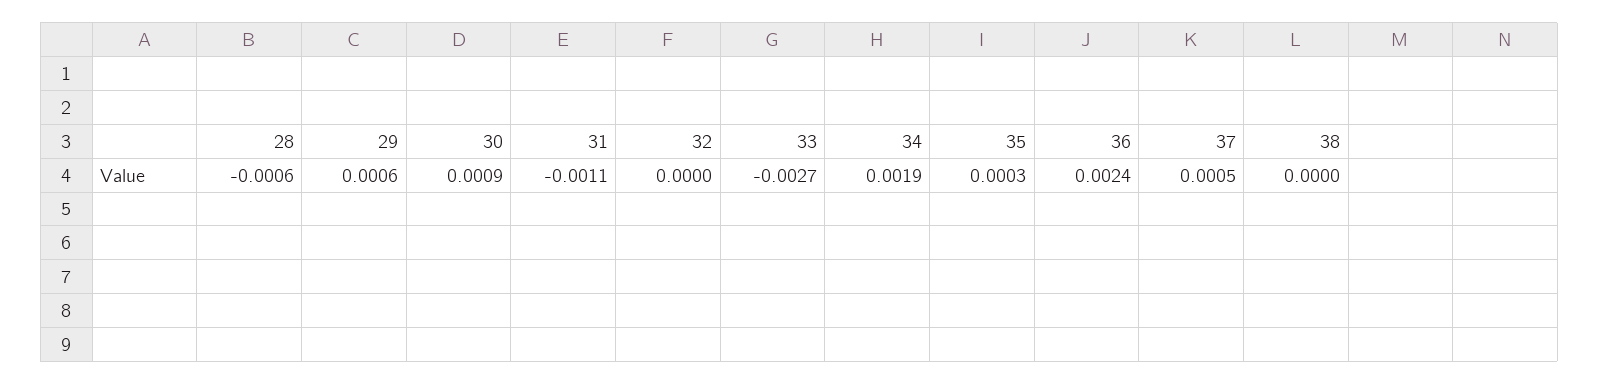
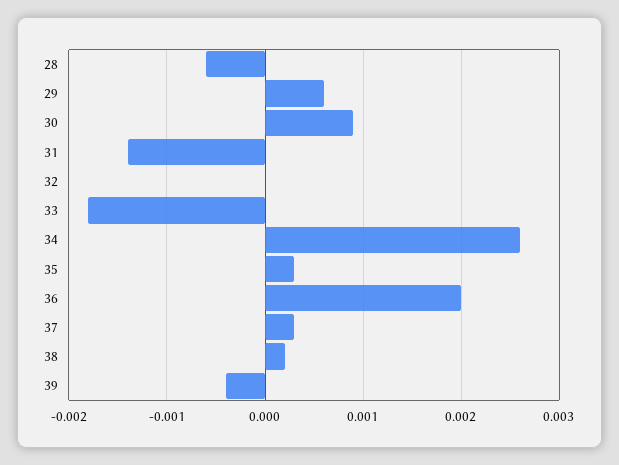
31: -0.0011 -> -0.0014
33: -0.0027 -> -0.0018
34: 0.0019 -> 0.0026
36: 0.0024 -> 0.002
37: 0.0005 -> 0.0003
38: 0 -> 0.0002
39: none -> -0.0004

